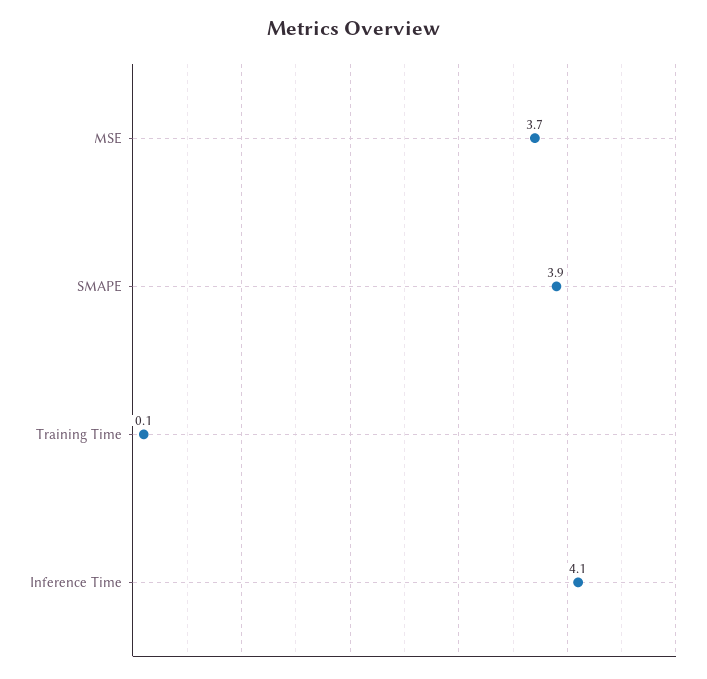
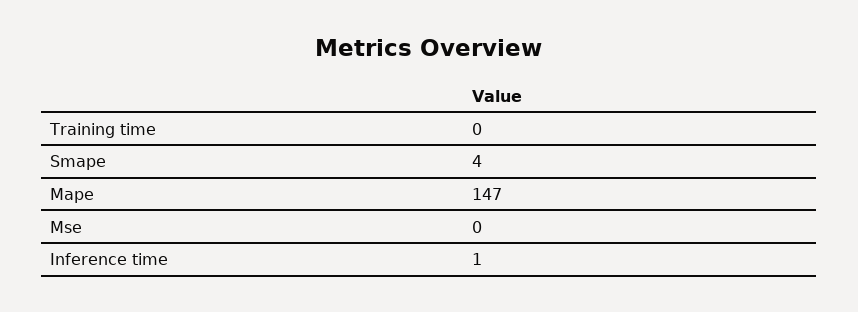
MSE: 3.7 -> 0
Inference Time: 4.1 -> 1
Mape: none -> 147

